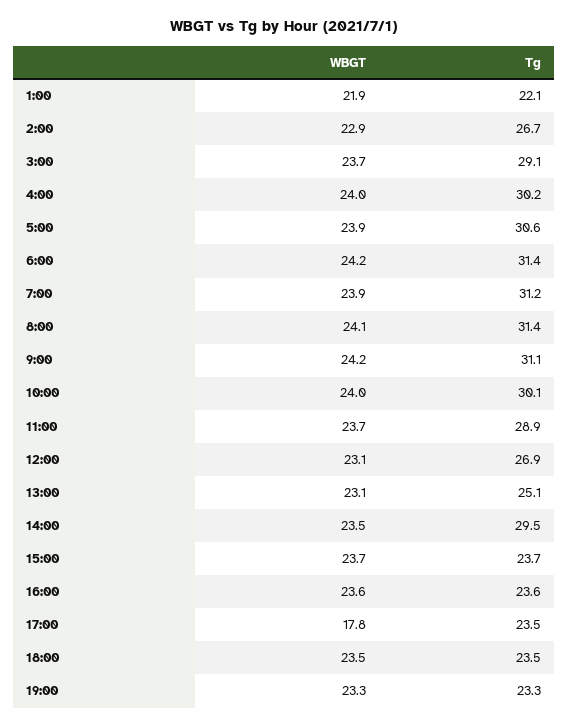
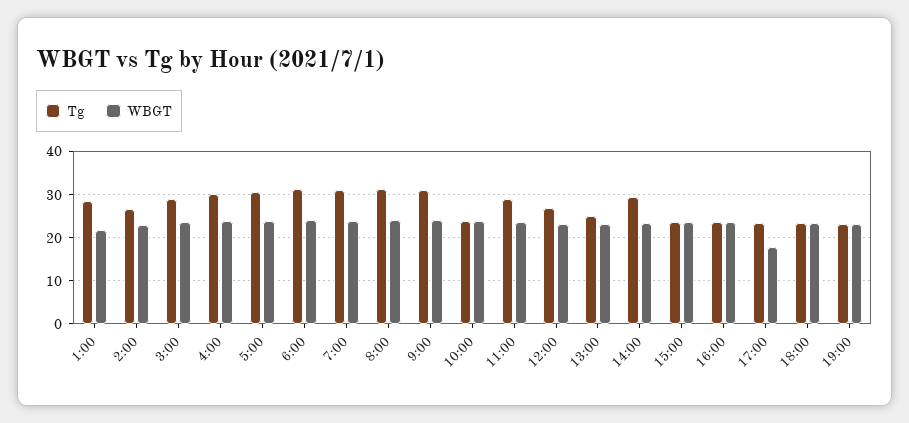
Tg, 1:00: 22.1 -> 28
Tg, 10:00: 30.1 -> 24

